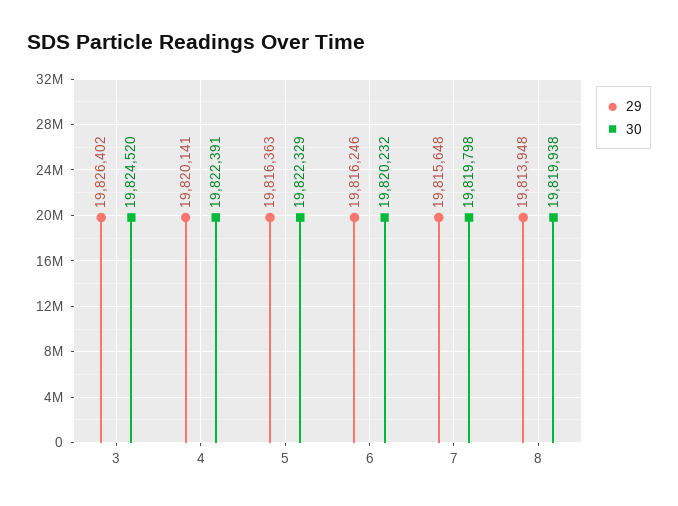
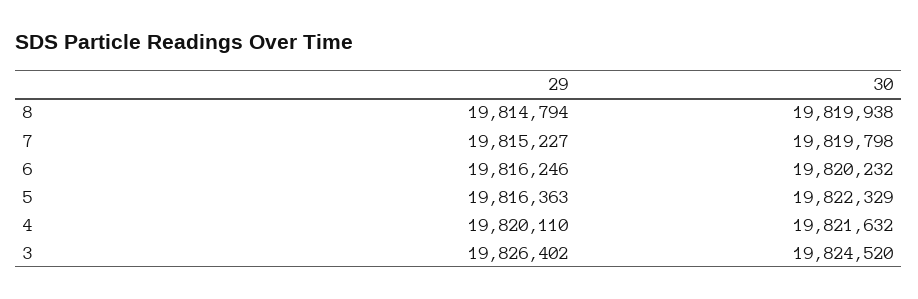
29, 4: 19820141 -> 19820110
30, 4: 19822391 -> 19821632
29, 7: 19815648 -> 19815227
29, 8: 19813948 -> 19814794

